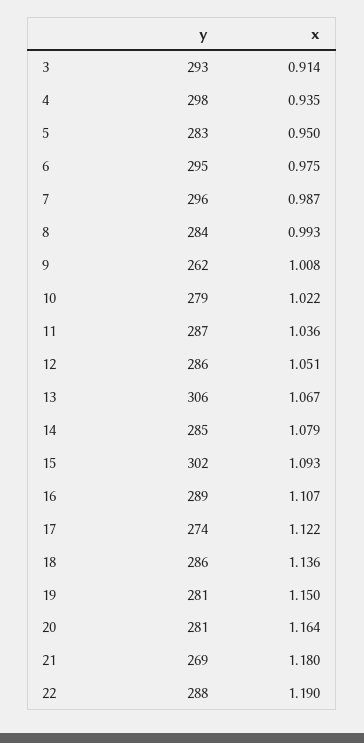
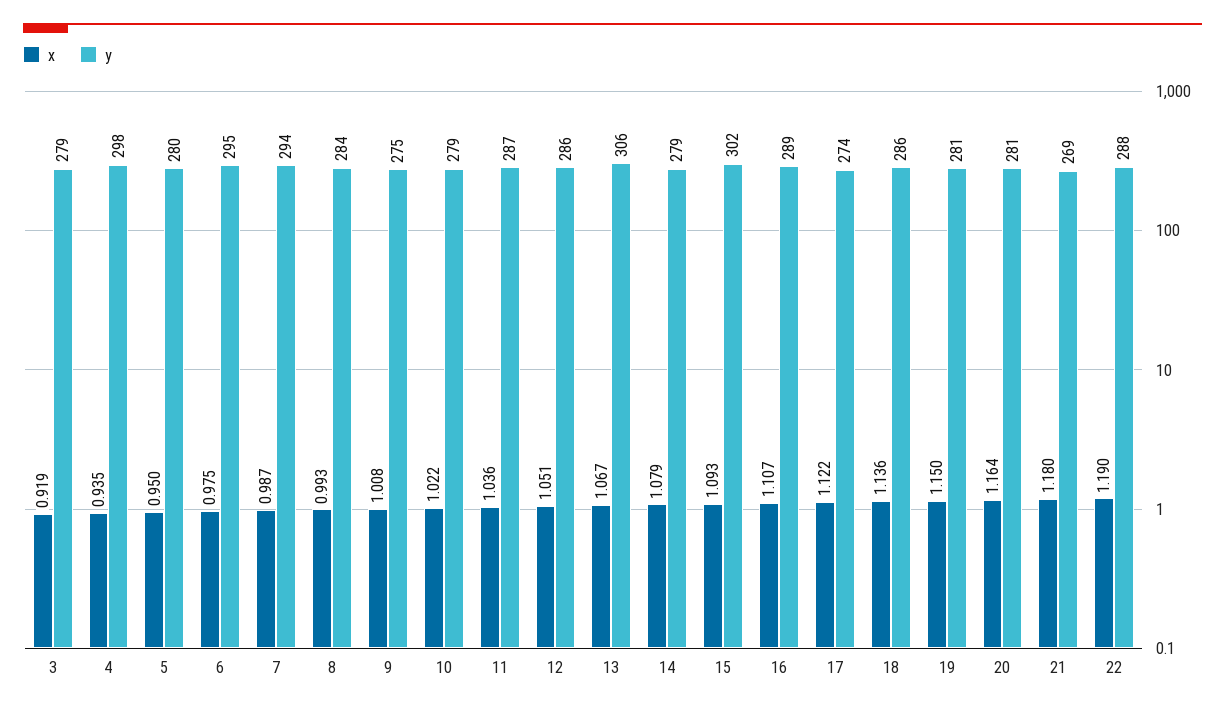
y, 3: 293 -> 279
x, 3: 0.914 -> 0.919
y, 5: 283 -> 280
y, 7: 296 -> 294
y, 9: 262 -> 275
y, 14: 285 -> 279

